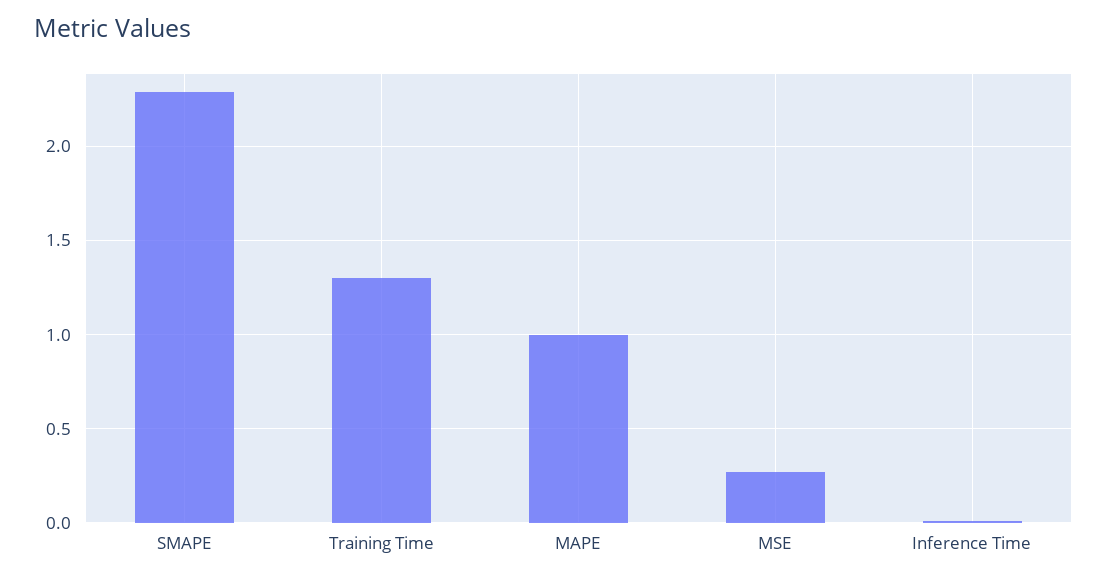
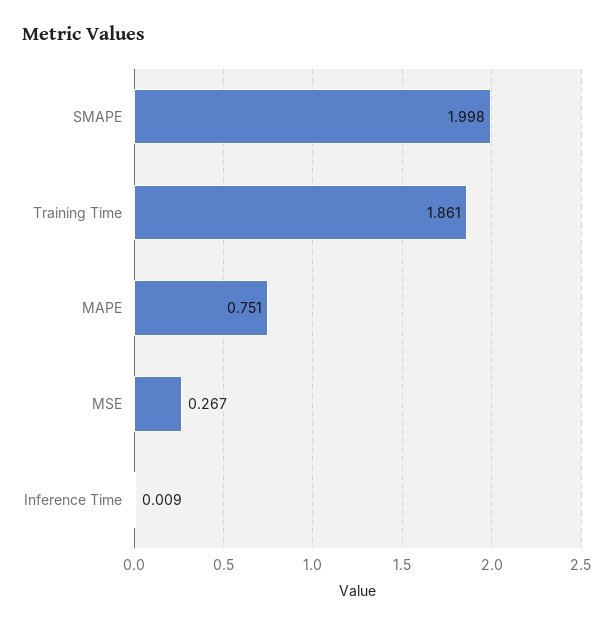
SMAPE: 2.3 -> 1.998
Training Time: 1.3 -> 1.861
MAPE: 1 -> 0.751

